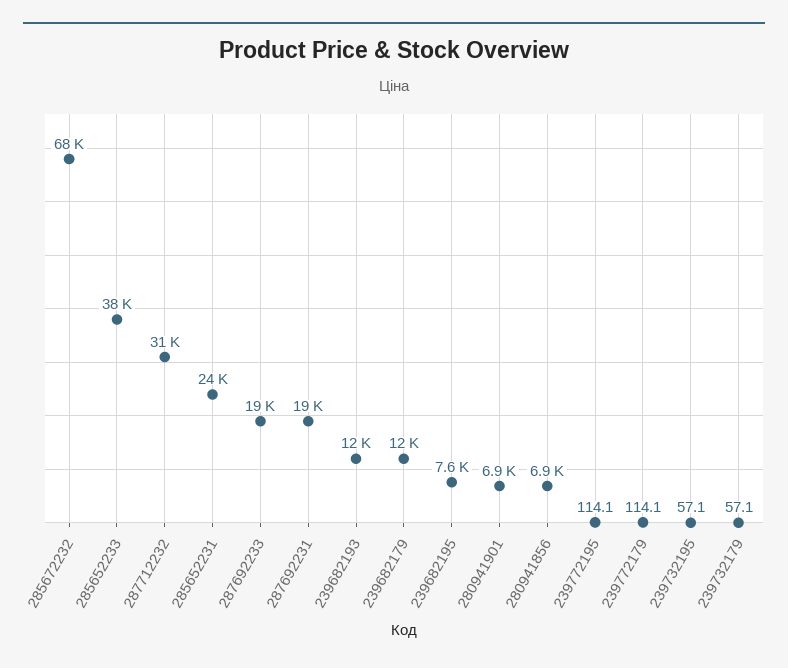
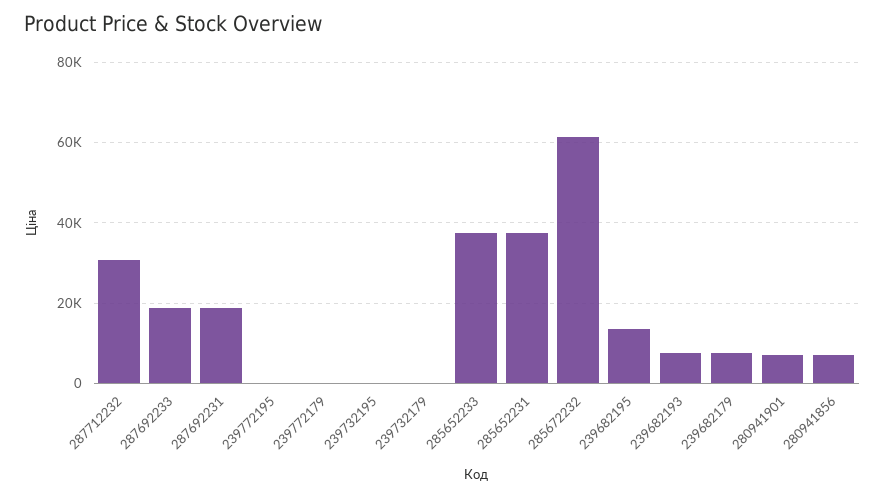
285672232: 68000 -> 62000
285652231: 24000 -> 38000
239682193: 12000 -> 8000
239682179: 12000 -> 8000
239682195: 7600 -> 14000

